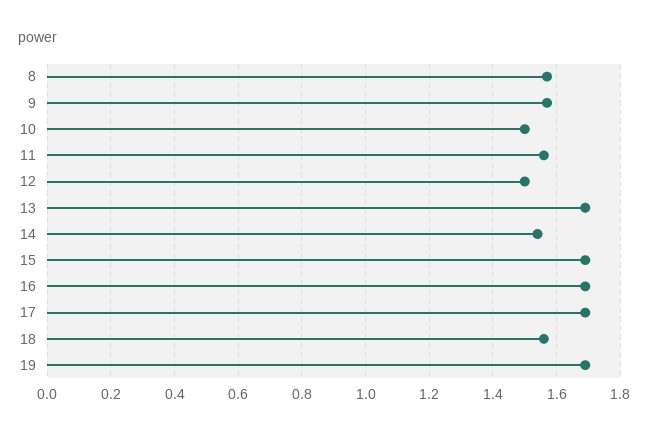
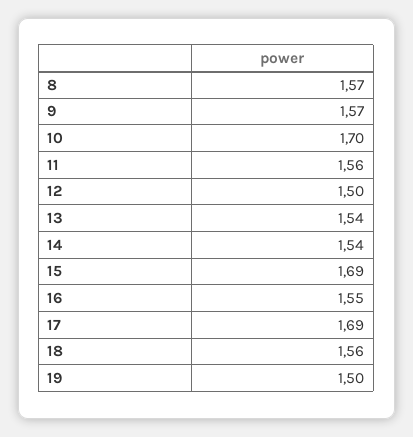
10: 1.5 -> 1.7
13: 1.7 -> 1.54
16: 1.7 -> 1.55
19: 1.7 -> 1.5

